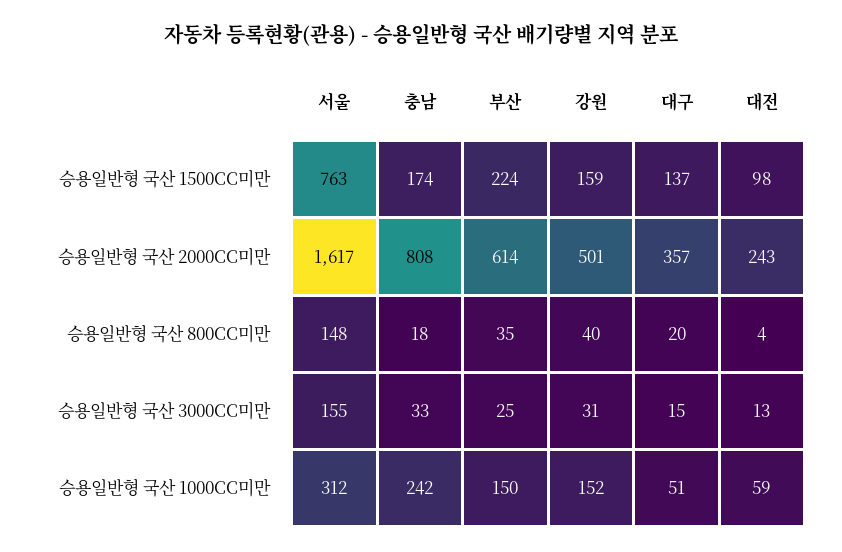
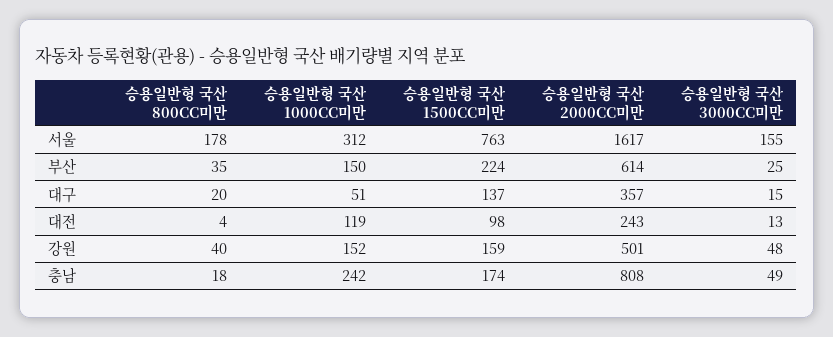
서울, 승용일반형 국산 800CC미만: 148 -> 178
충남, 승용일반형 국산 3000CC미만: 33 -> 49
강원, 승용일반형 국산 3000CC미만: 31 -> 48
대전, 승용일반형 국산 1000CC미만: 59 -> 119

